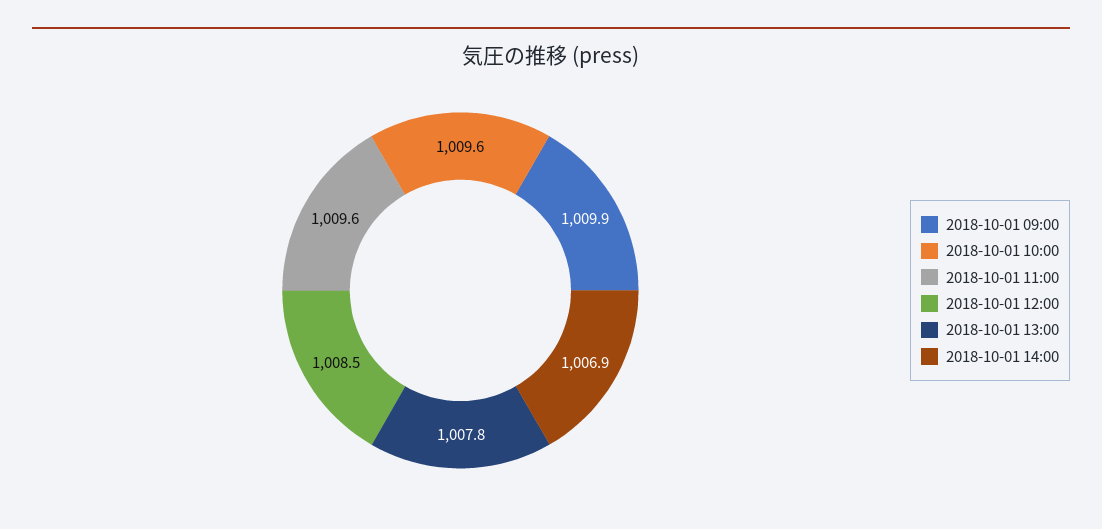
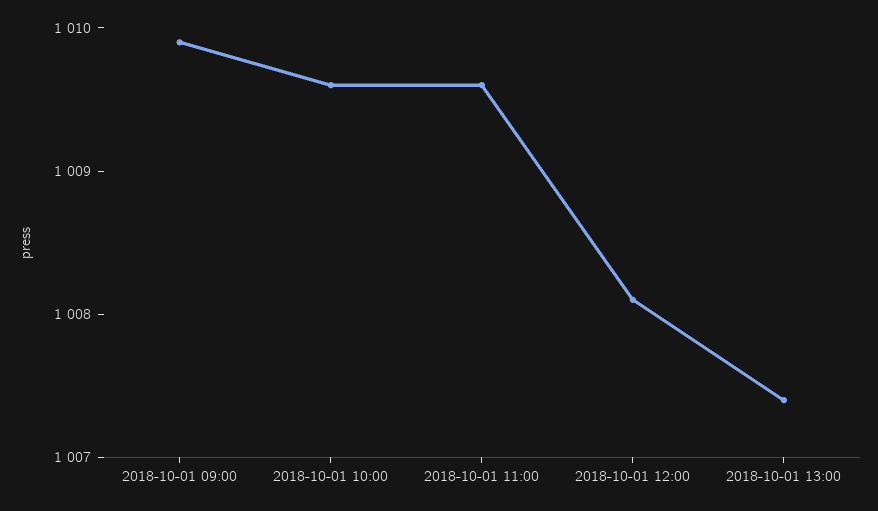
2018-10-01 12:00: 1008.5 -> 1008.1
2018-10-01 13:00: 1007.8 -> 1007.4
2018-10-01 14:00: 1006.9 -> none

